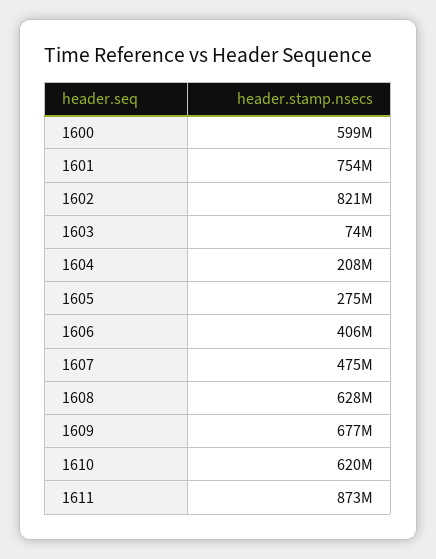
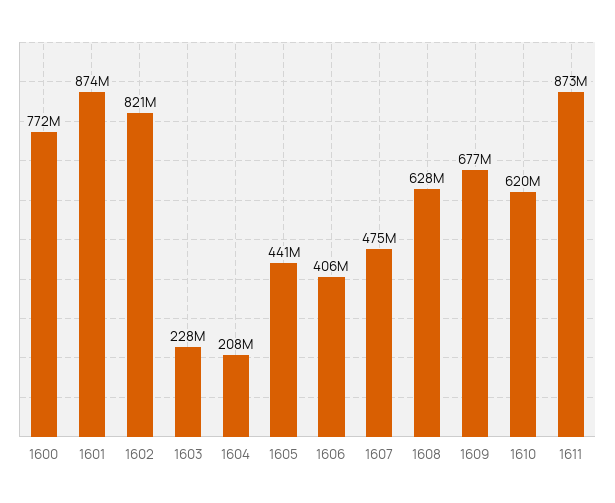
1600: 599000000 -> 772000000
1601: 754000000 -> 874000000
1603: 74000000 -> 228000000
1605: 275000000 -> 441000000

